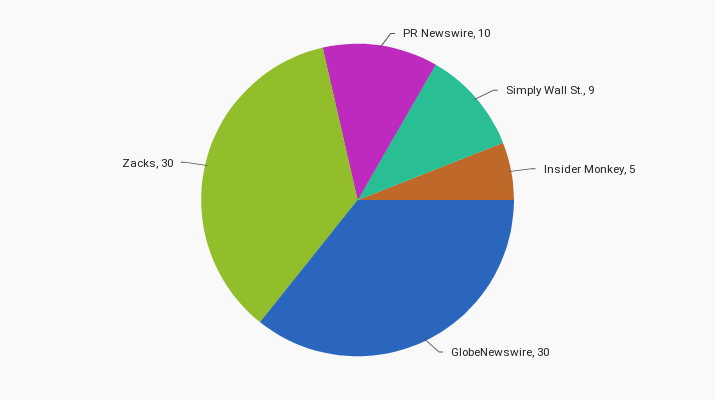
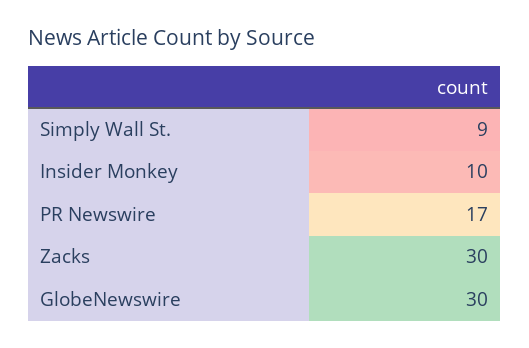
PR Newswire: 10 -> 17
Insider Monkey: 5 -> 10

